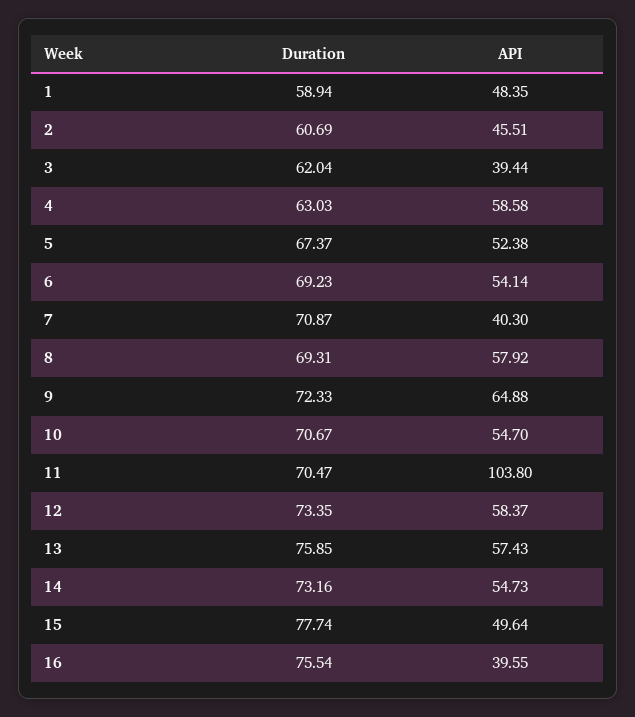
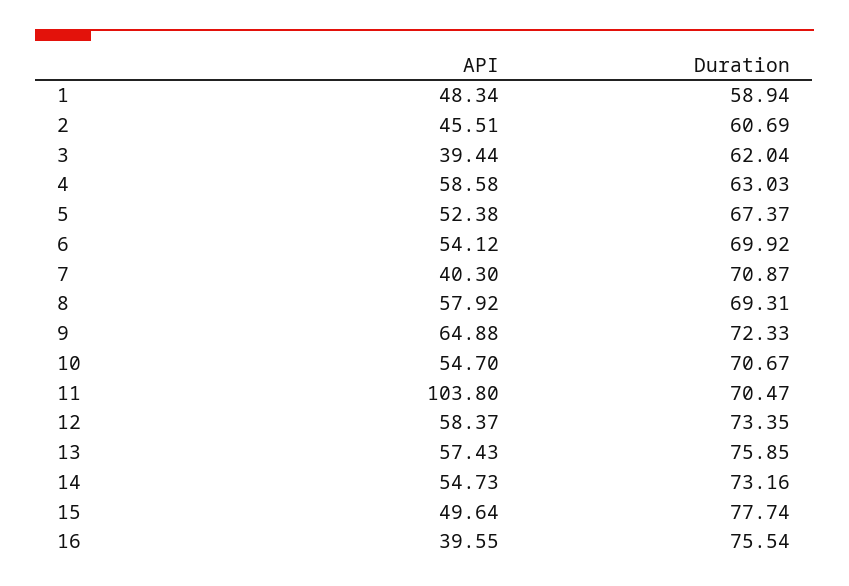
API, 1: 48.35 -> 48.34
Duration, 6: 69.23 -> 69.92
API, 6: 54.14 -> 54.12

